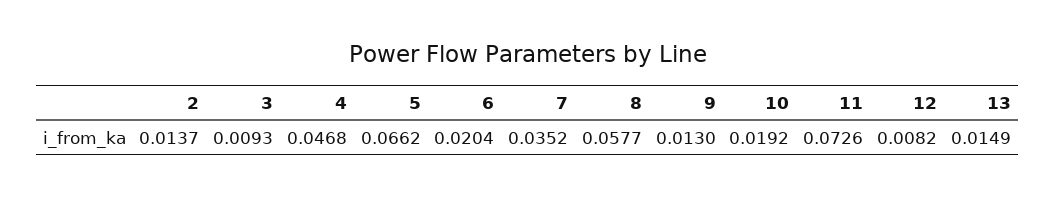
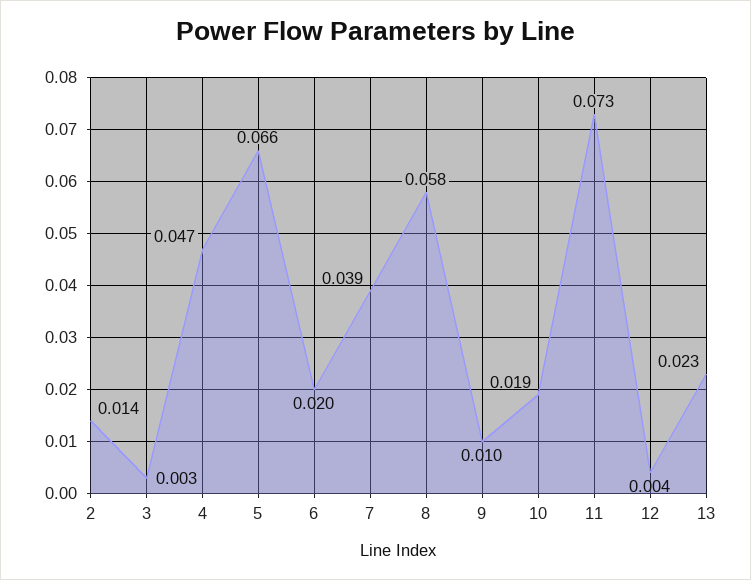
3: 0.0093 -> 0.003
7: 0.0352 -> 0.039
9: 0.013 -> 0.01
12: 0.0082 -> 0.004
13: 0.0149 -> 0.023

